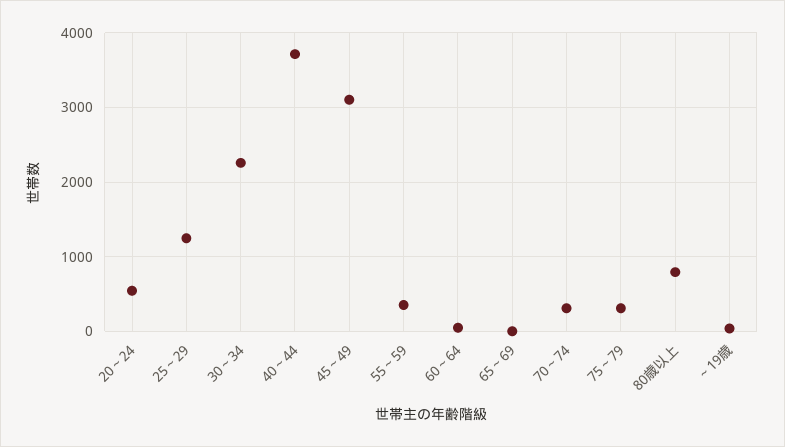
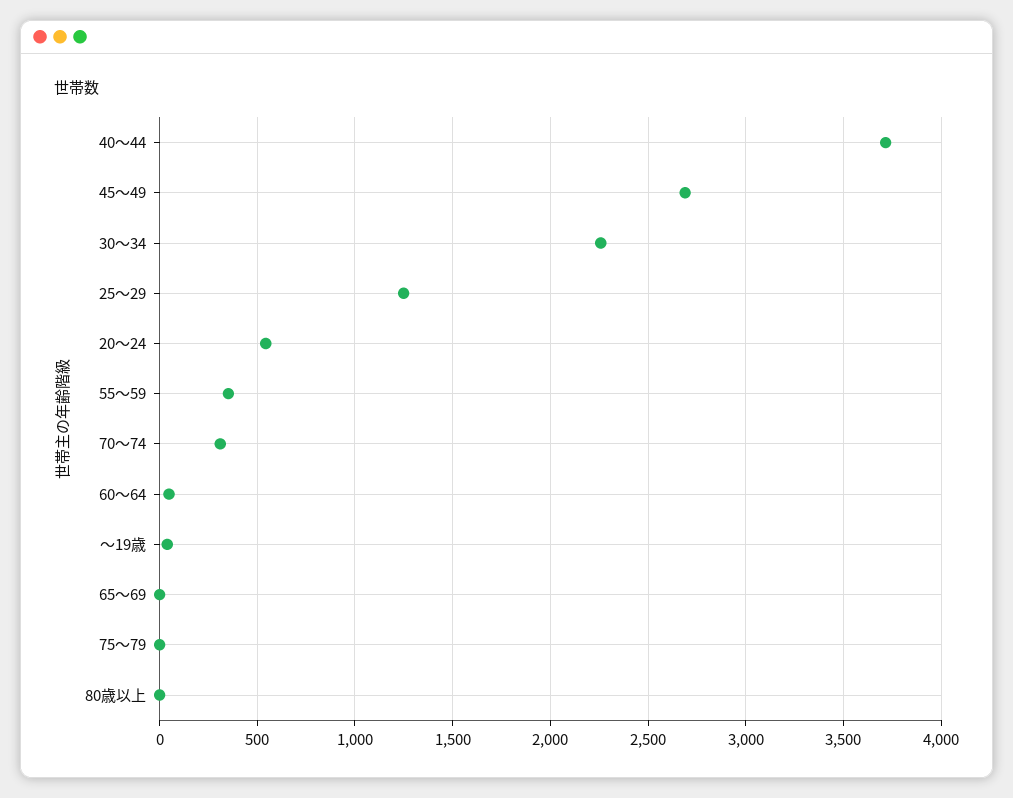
45～49: 3100 -> 2700
75～79: 300 -> 0
80歳以上: 800 -> 0

